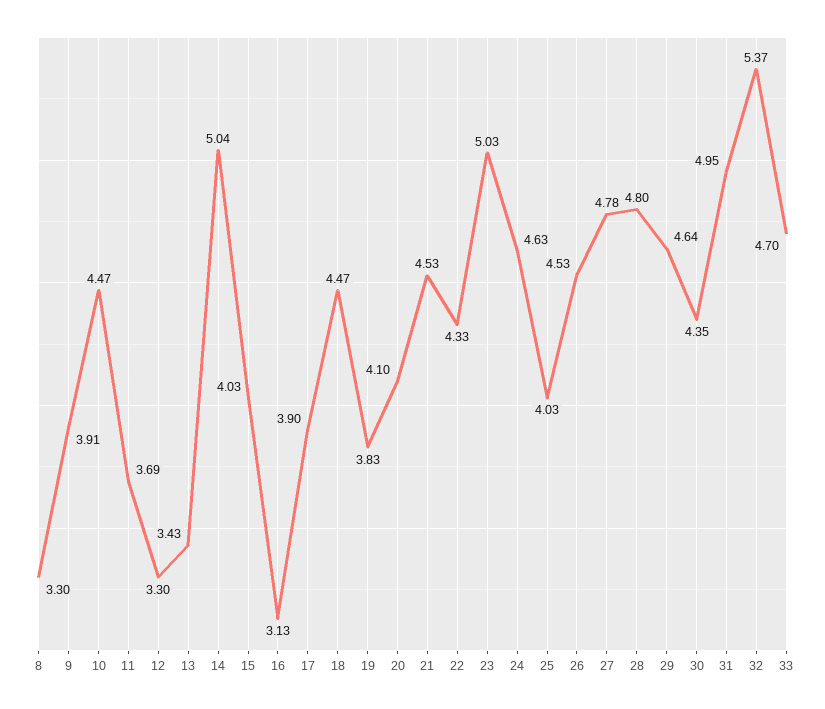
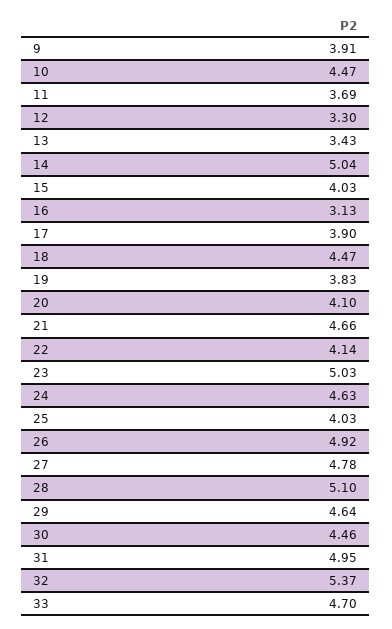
8: 3.3 -> none
21: 4.53 -> 4.66
22: 4.33 -> 4.14
26: 4.53 -> 4.92
28: 4.8 -> 5.1
30: 4.35 -> 4.46

